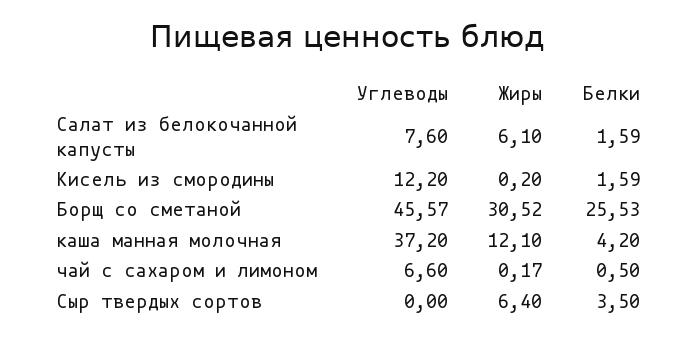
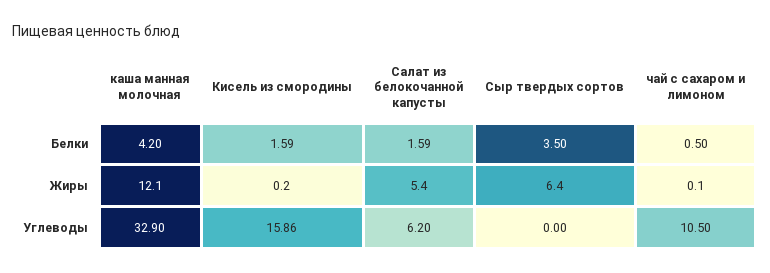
Углеводы, Салат из белокочанной капусты: 7.6 -> 6.2
Жиры, Салат из белокочанной капусты: 6.1 -> 5.4
Углеводы, Кисель из смородины: 12.2 -> 15.86
Углеводы, Борщ со сметаной: 45.57 -> none
Жиры, Борщ со сметаной: 30.52 -> none
Белки, Борщ со сметаной: 25.53 -> none
Углеводы, каша манная молочная: 37.2 -> 32.9
Углеводы, чай с сахаром и лимоном: 6.6 -> 10.5
Жиры, чай с сахаром и лимоном: 0.17 -> 0.1

